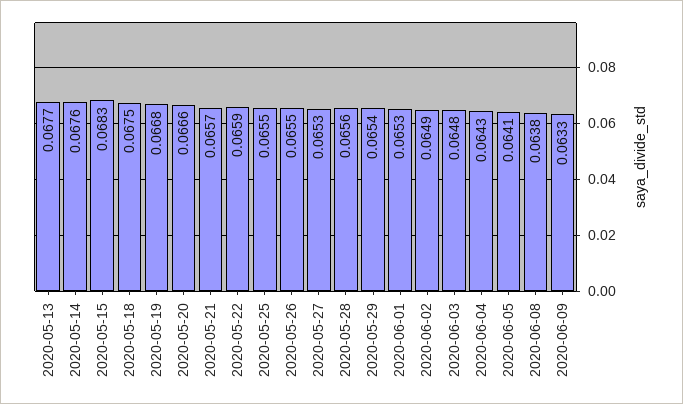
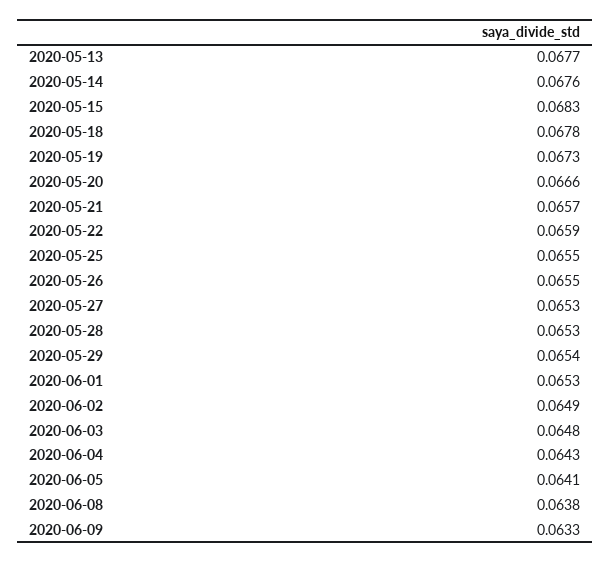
2020-05-18: 0.0675 -> 0.0678
2020-05-19: 0.0668 -> 0.0673
2020-05-28: 0.0656 -> 0.0653

